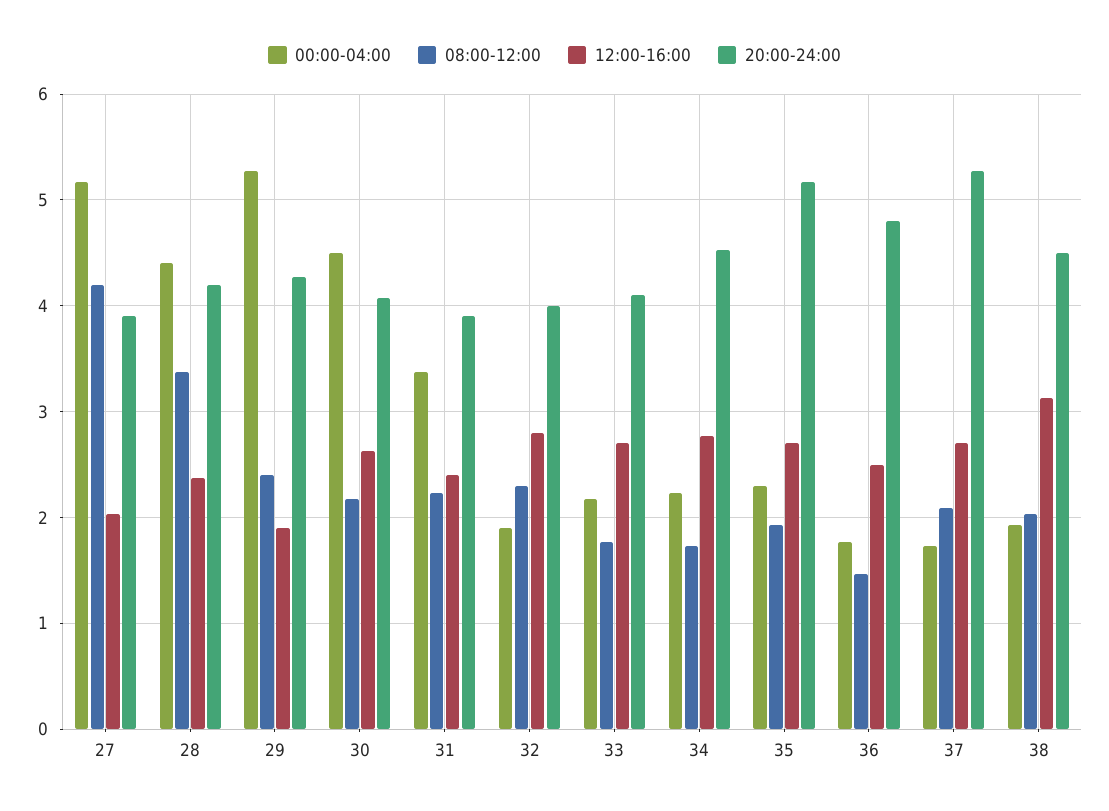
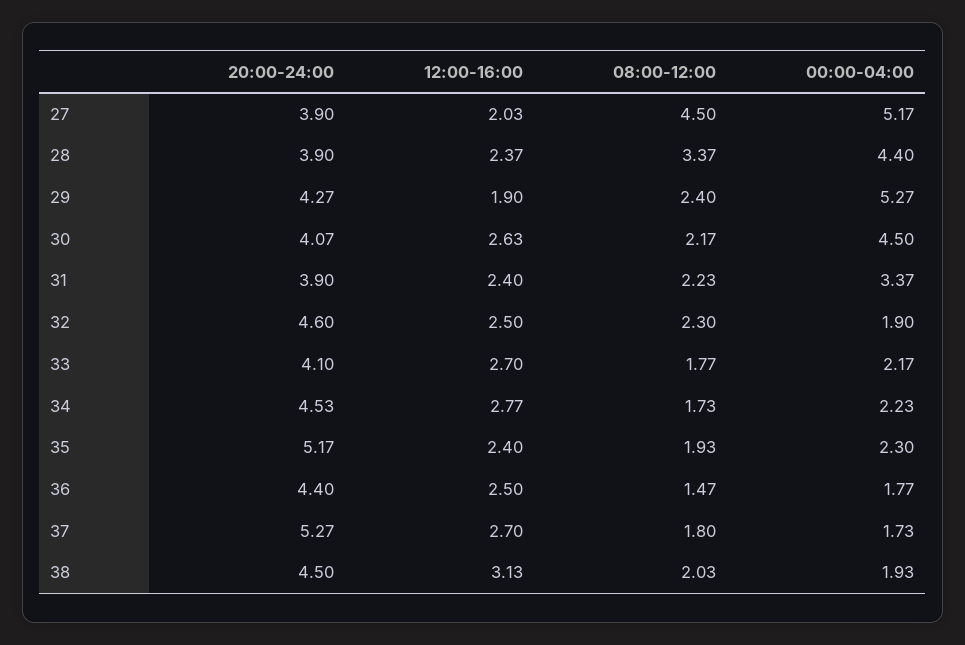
08:00-12:00, 27: 4.2 -> 4.5
20:00-24:00, 28: 4.2 -> 3.9
12:00-16:00, 32: 2.8 -> 2.5
20:00-24:00, 32: 4 -> 4.6
12:00-16:00, 35: 2.7 -> 2.4
20:00-24:00, 36: 4.8 -> 4.4
08:00-12:00, 37: 2.1 -> 1.8

